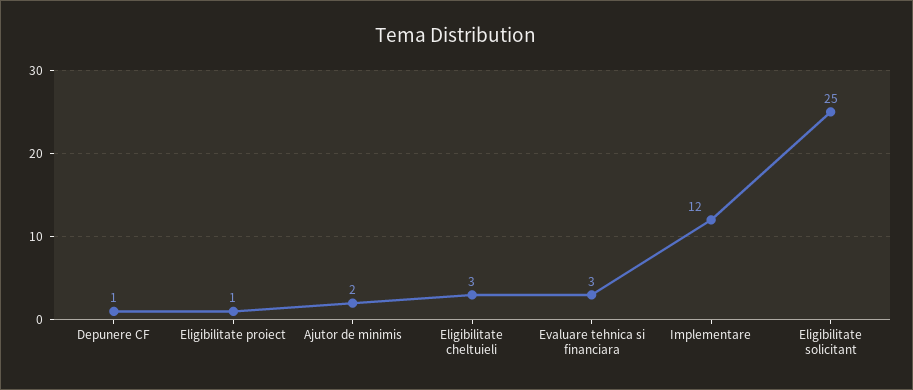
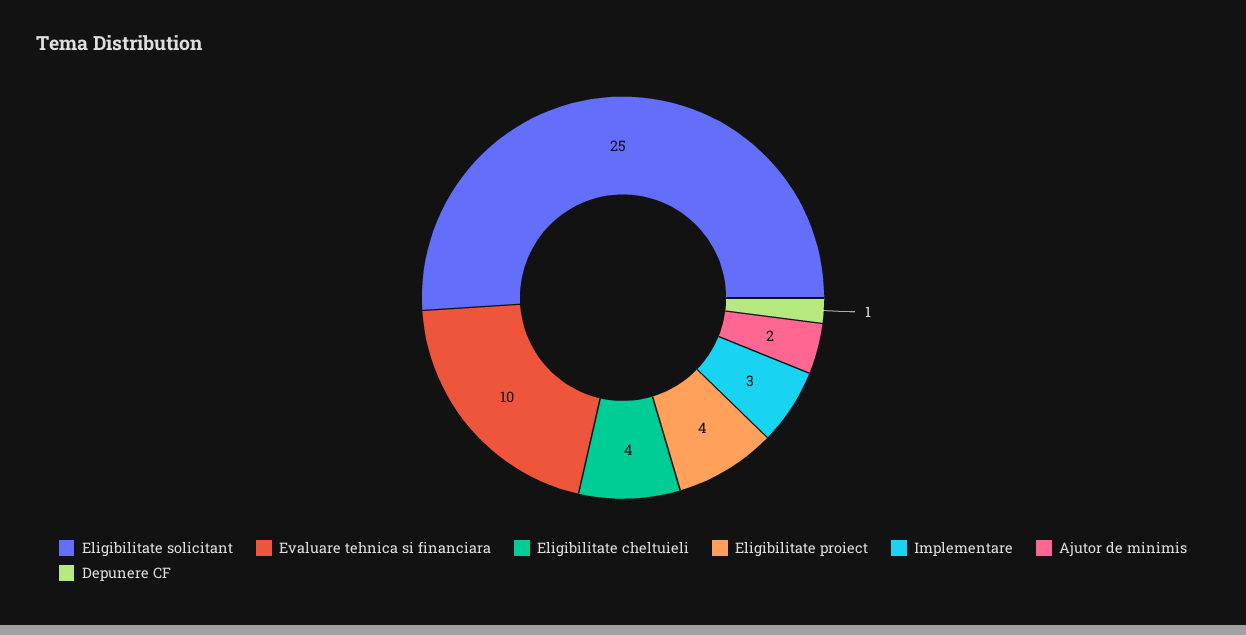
Eligibilitate proiect: 1 -> 4
Eligibilitate cheltuieli: 3 -> 4
Evaluare tehnica si financiara: 3 -> 10
Implementare: 12 -> 3

